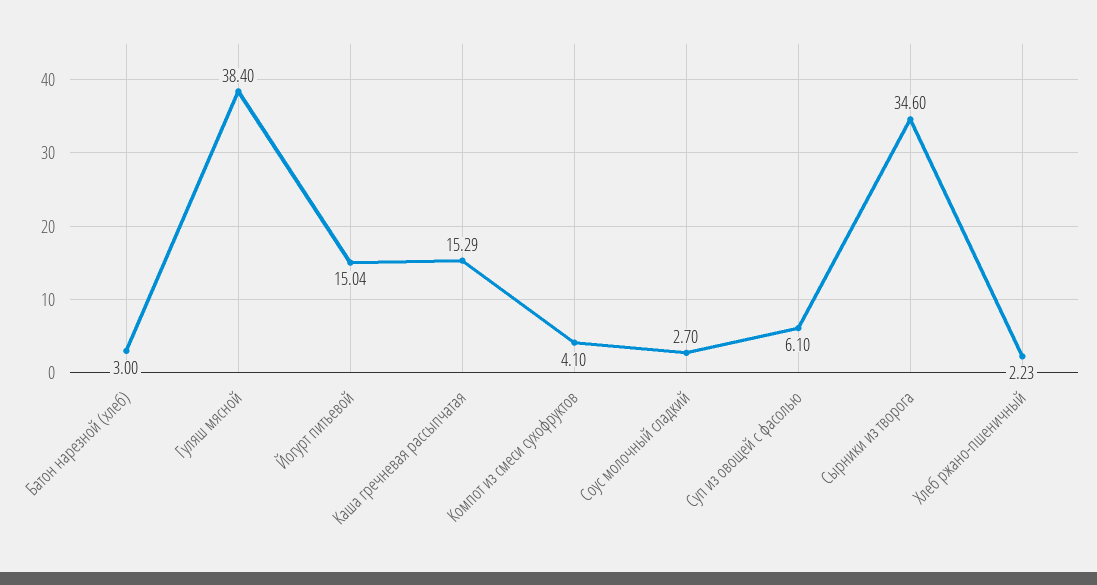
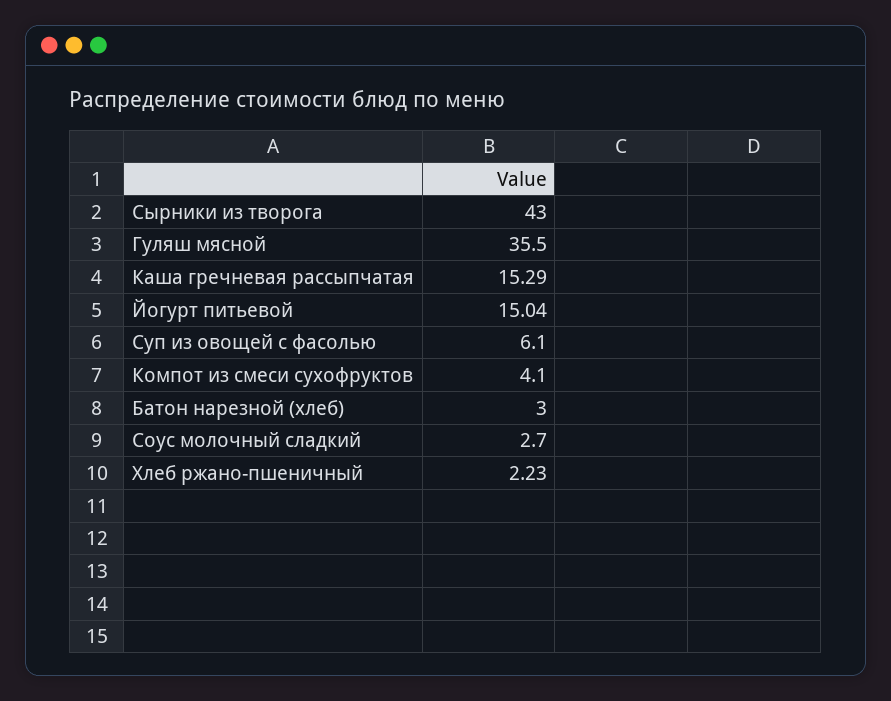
Гуляш мясной: 38.4 -> 35.5
Сырники из творога: 34.6 -> 43

